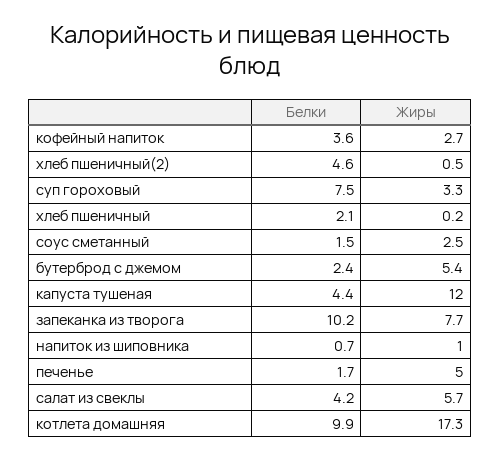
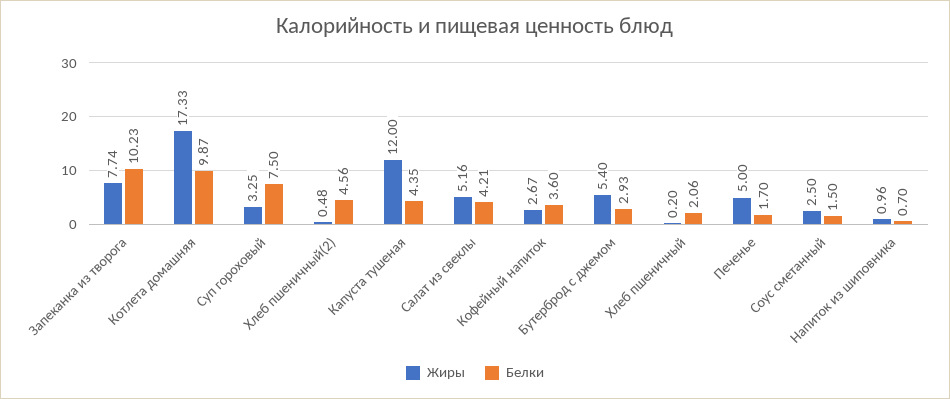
Белки, бутерброд с джемом: 2.4 -> 2.93
Жиры, салат из свеклы: 5.7 -> 5.16

